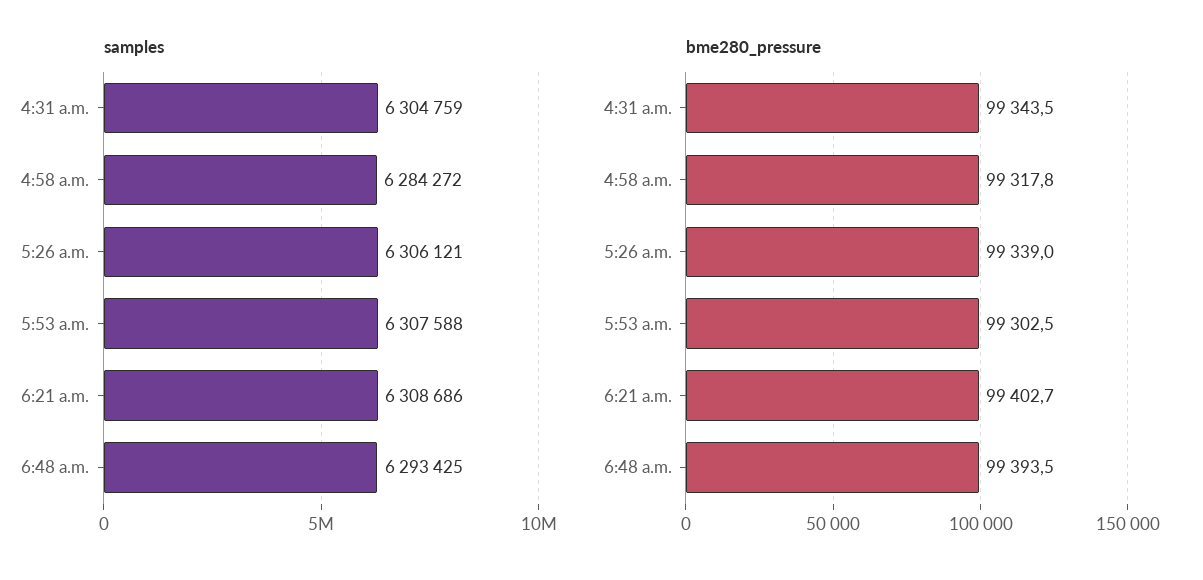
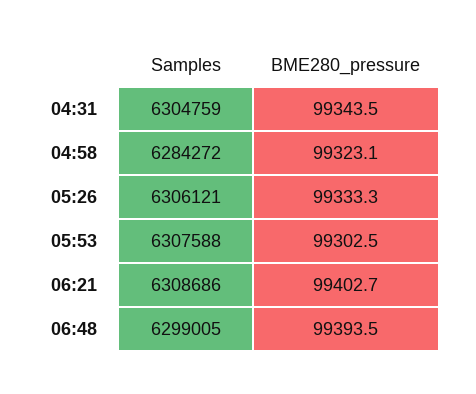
samples, 6:48 a.m.: 6293425 -> 6299005
bme280_pressure, 4:58 a.m.: 99317.8 -> 99323.1
bme280_pressure, 5:26 a.m.: 99339 -> 99333.3

